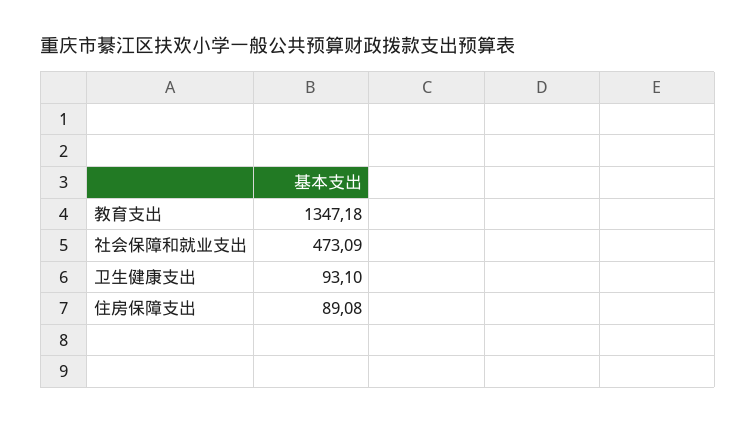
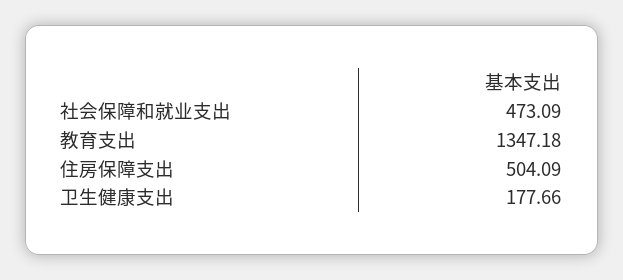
卫生健康支出: 93.1 -> 177.66
住房保障支出: 89.08 -> 504.09

